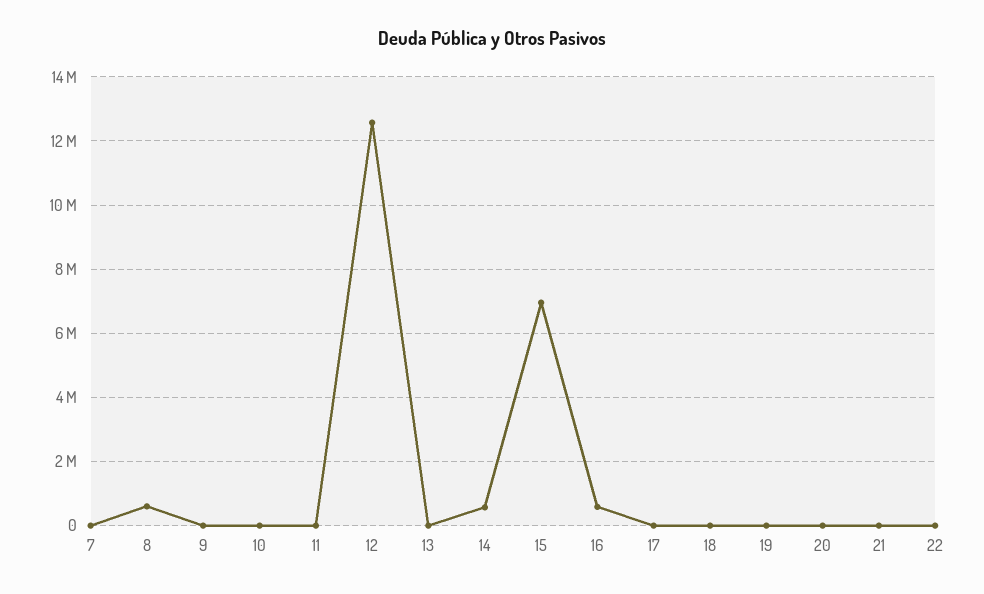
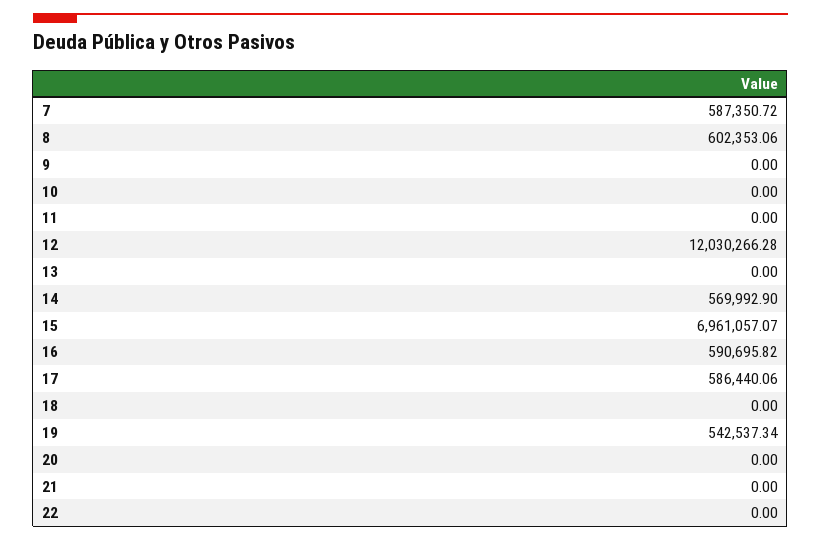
7: 0 -> 587350.72
12: 12600000 -> 12030266.28
17: 0 -> 586440.06
19: 0 -> 542537.34

